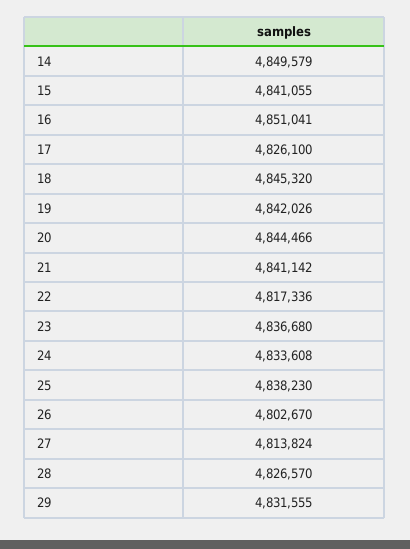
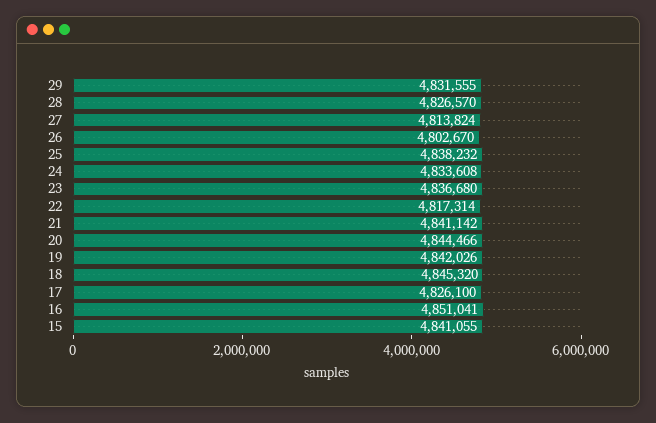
14: 4849579 -> none
22: 4817336 -> 4817314
25: 4838230 -> 4838232

